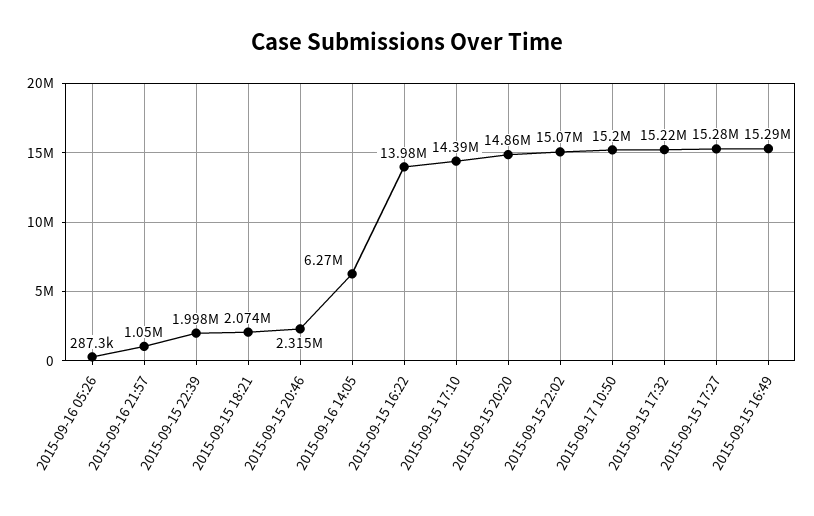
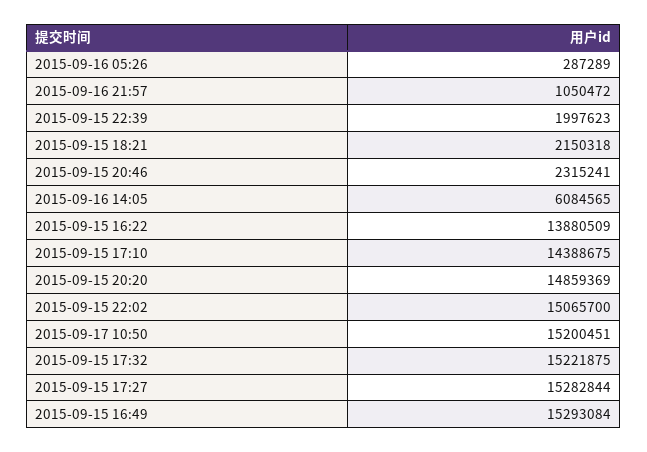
2015-09-15 18:21: 2074000 -> 2150318
2015-09-16 14:05: 6270000 -> 6084565
2015-09-15 16:22: 13980000 -> 13880509

